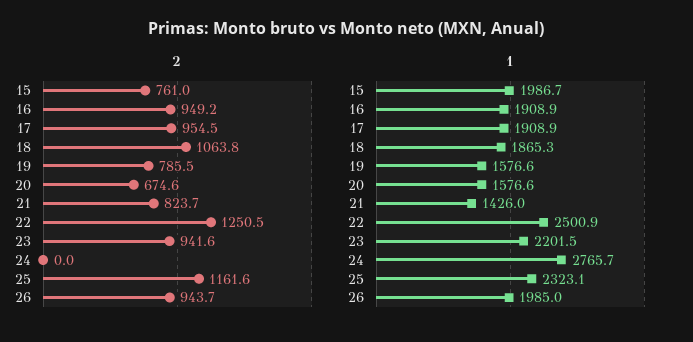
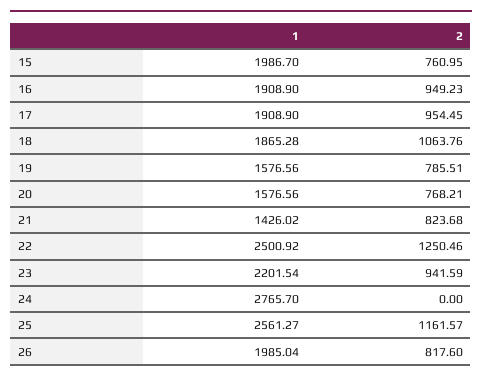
2, 20: 674.6 -> 768.21
2, 26: 943.7 -> 817.6
1, 25: 2323.1 -> 2561.27

